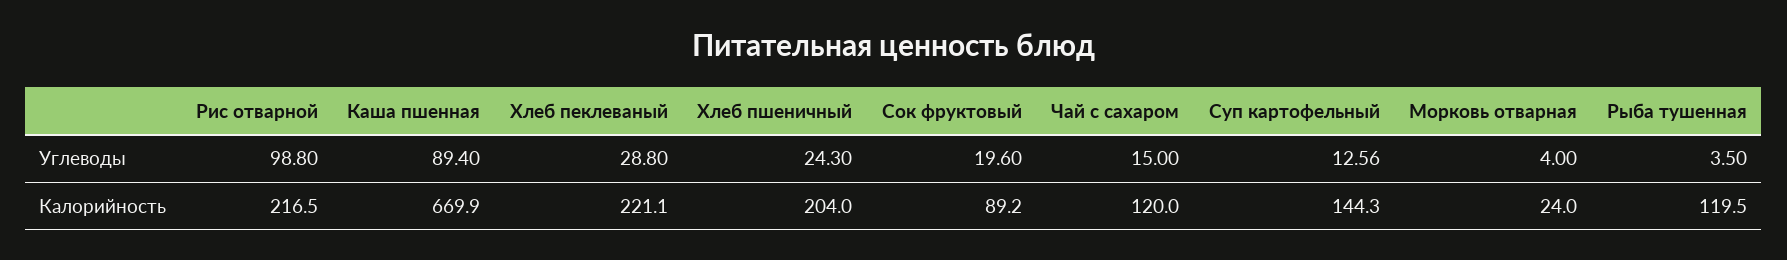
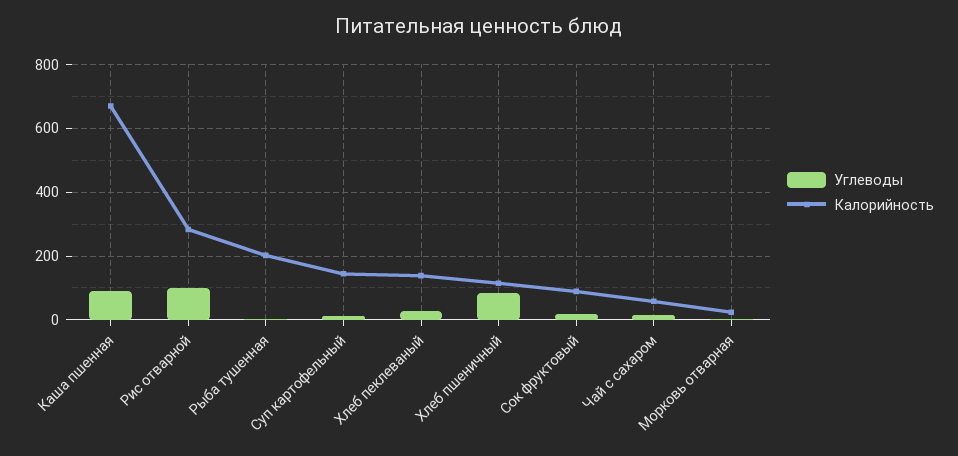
Углеводы, Хлеб пшеничный: 24.3 -> 80
Калорийность, Рис отварной: 216.5 -> 280
Калорийность, Хлеб пеклеваный: 221.1 -> 140
Калорийность, Хлеб пшеничный: 204 -> 120
Калорийность, Чай с сахаром: 120 -> 60
Калорийность, Рыба тушенная: 119.5 -> 200

